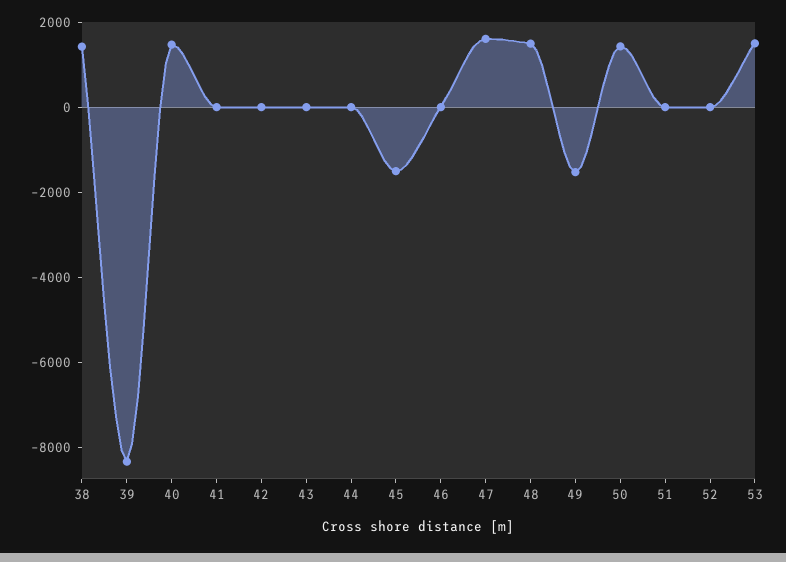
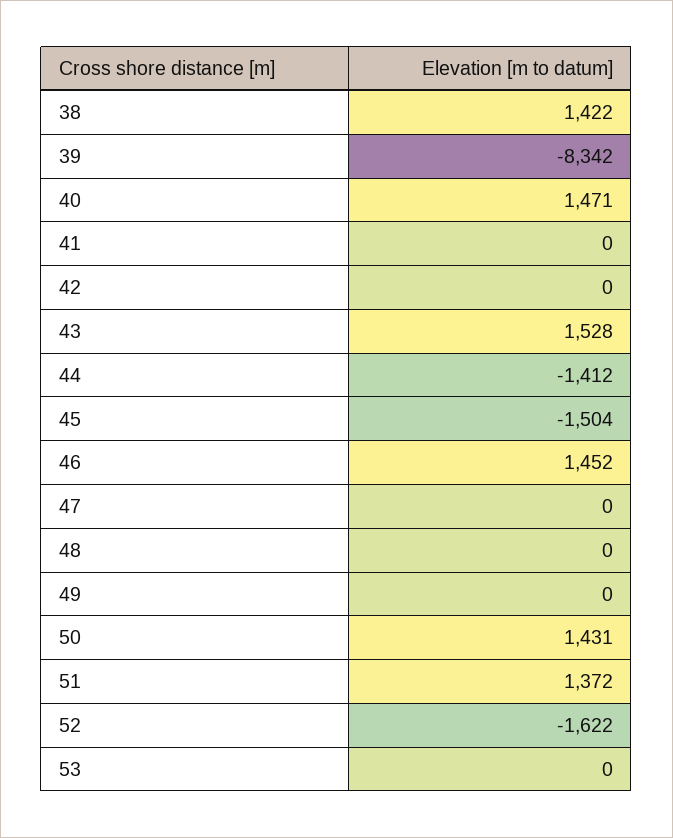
43: 0 -> 1528
44: 0 -> -1412
46: 0 -> 1452
47: 1500 -> 0
48: 1500 -> 0
49: -1500 -> 0
51: 0 -> 1372
52: 0 -> -1622
53: 1500 -> 0

